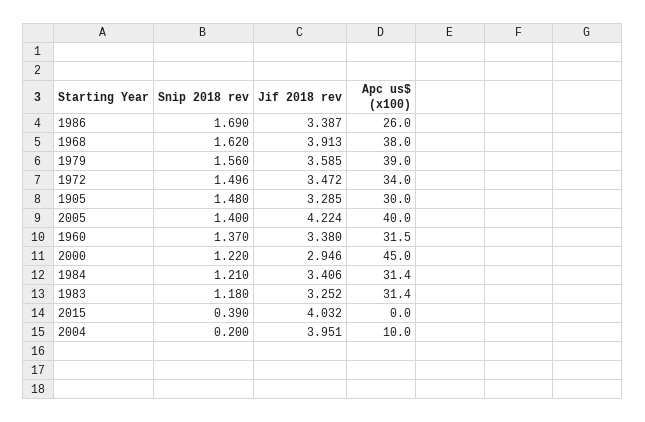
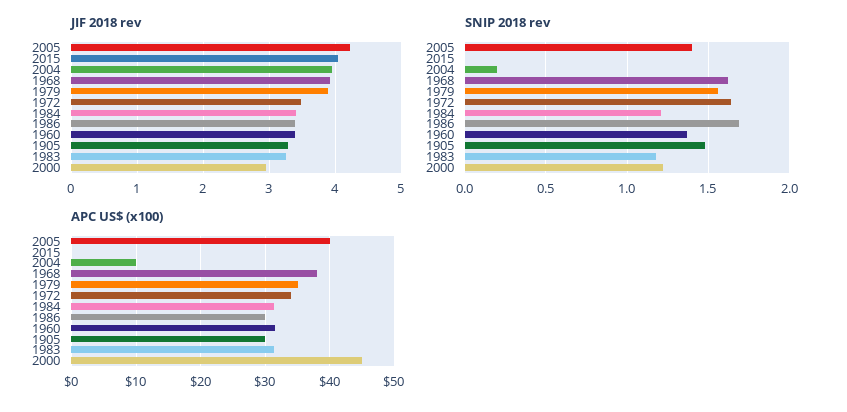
Apc us$ (x100), 1986: 26 -> 30
Jif 2018 rev, 1979: 3.585 -> 3.9
Apc us$ (x100), 1979: 39 -> 35
Snip 2018 rev, 1972: 1.496 -> 1.65
Snip 2018 rev, 2015: 0.39 -> 0

